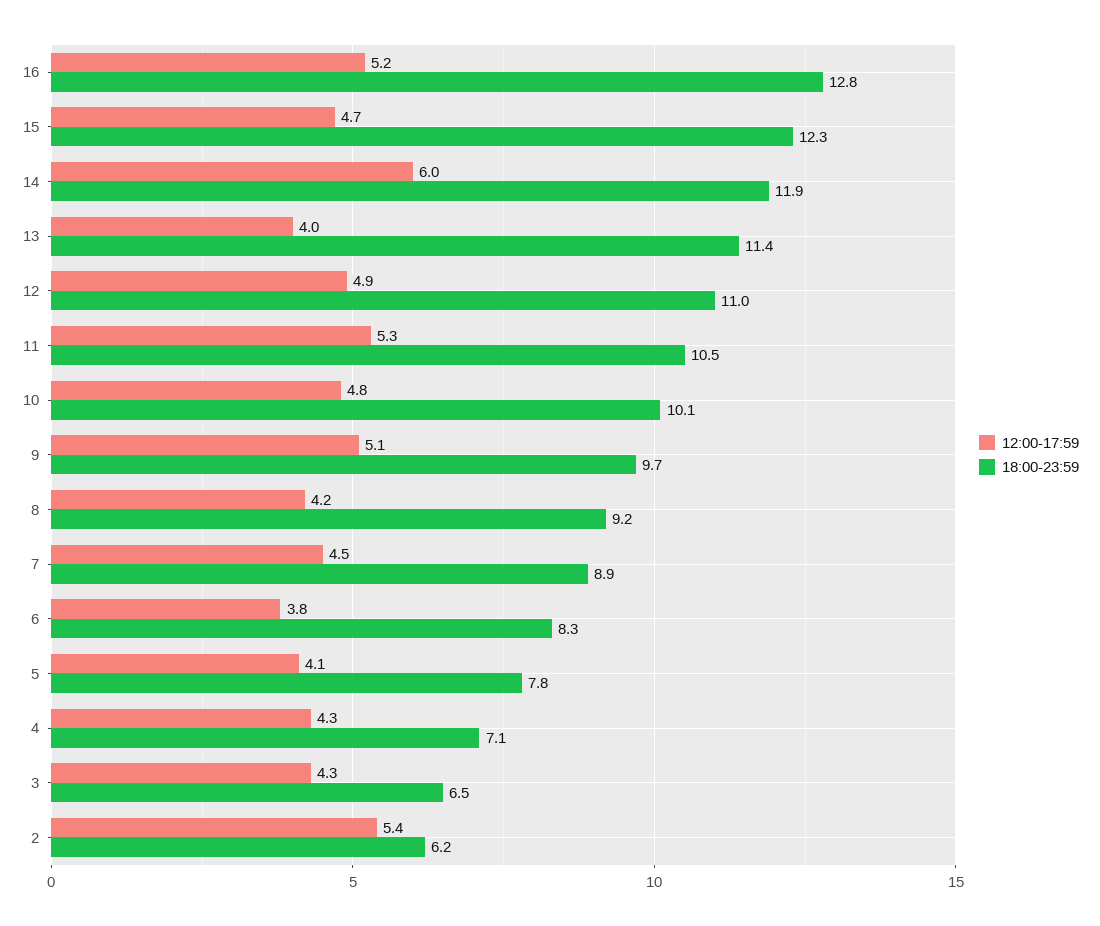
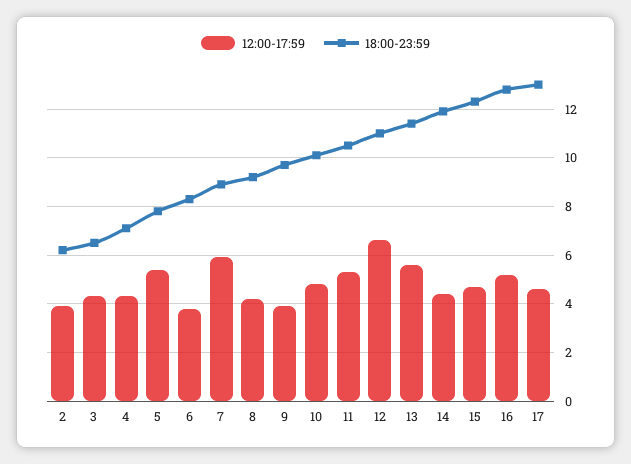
12:00-17:59, 14: 6 -> 4.5
12:00-17:59, 13: 4 -> 5.5
12:00-17:59, 12: 4.9 -> 6.5
12:00-17:59, 9: 5.1 -> 4
12:00-17:59, 7: 4.5 -> 6
12:00-17:59, 5: 4.1 -> 5.5
12:00-17:59, 2: 5.4 -> 4
12:00-17:59, 17: none -> 4.5
18:00-23:59, 17: none -> 13

